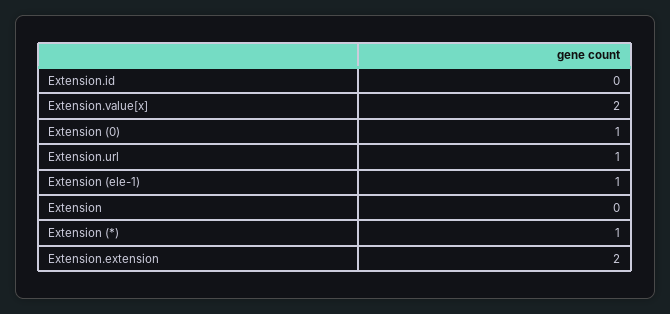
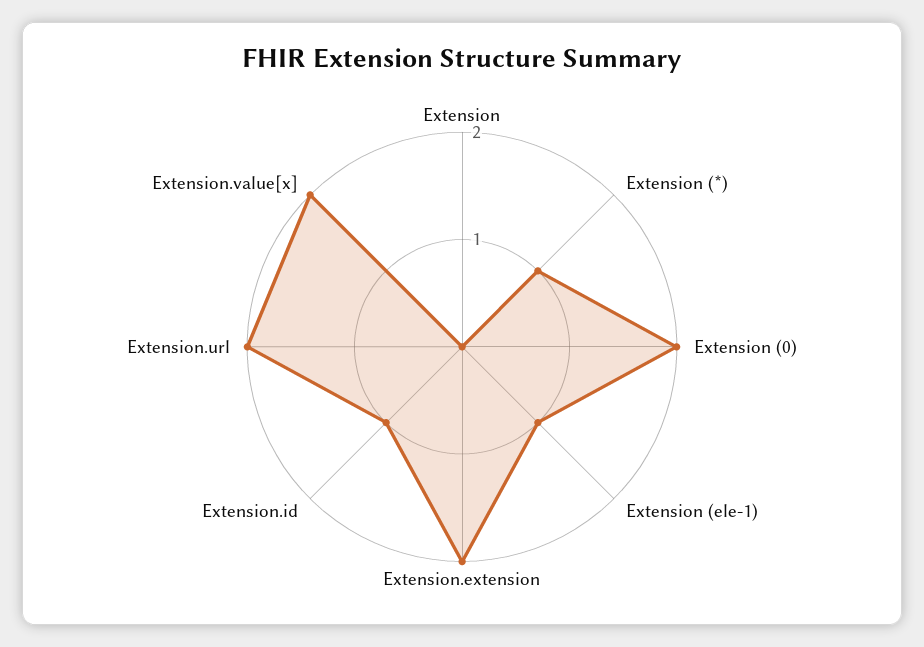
Extension.id: 0 -> 1
Extension (0): 1 -> 2
Extension.url: 1 -> 2

